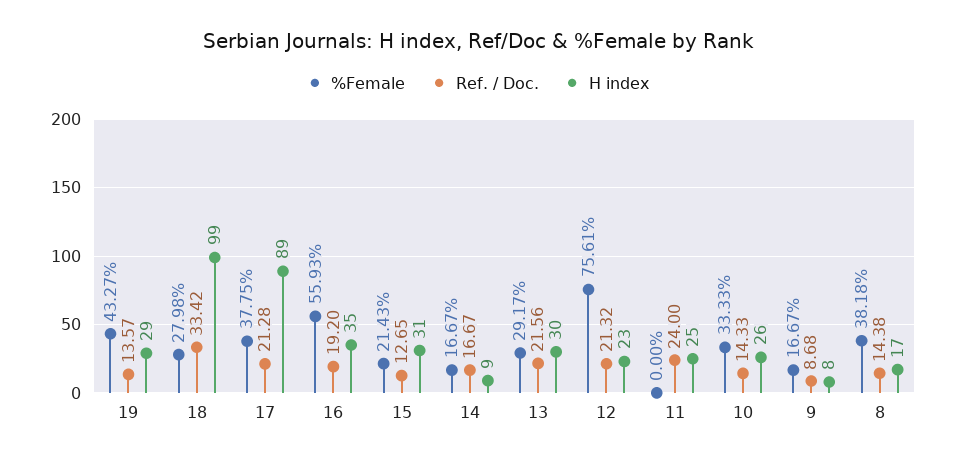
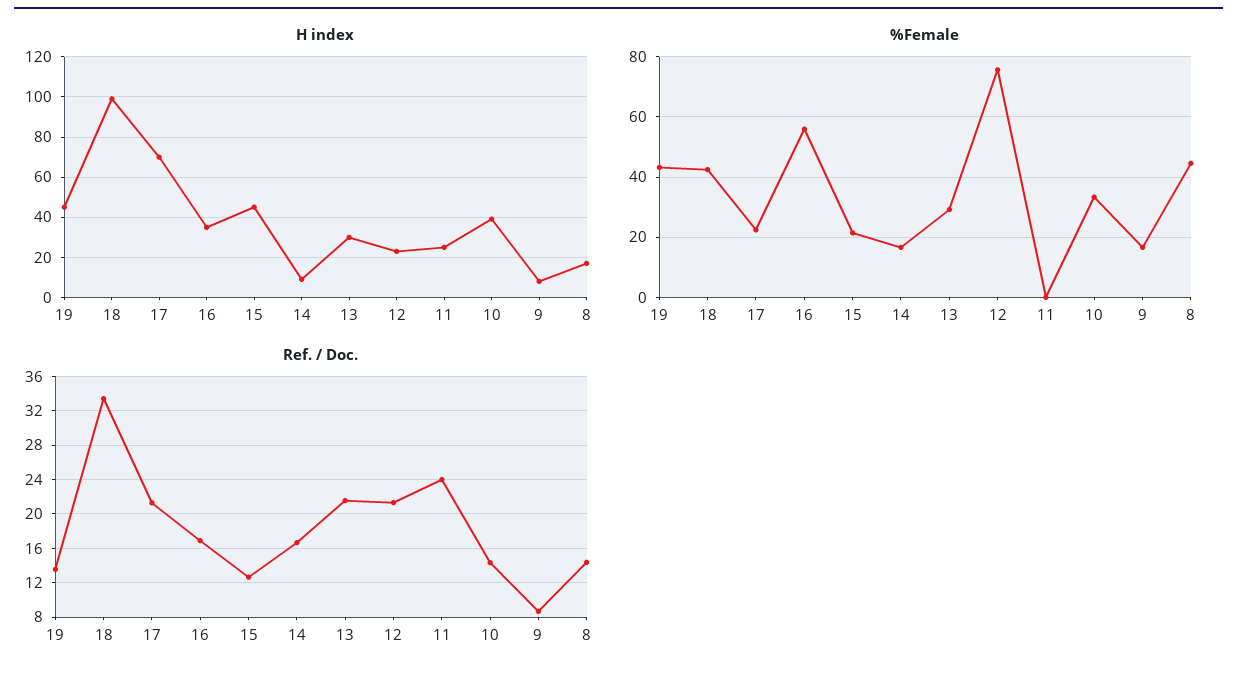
H index, 19: 29 -> 45
%Female, 18: 27.98 -> 42
%Female, 17: 37.75 -> 22
H index, 17: 89 -> 70
Ref. / Doc., 16: 19.2 -> 17
H index, 15: 31 -> 45
H index, 10: 26 -> 40
%Female, 8: 38.18 -> 44

